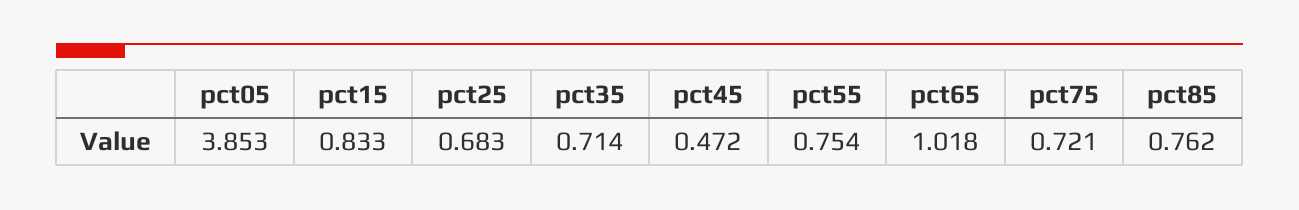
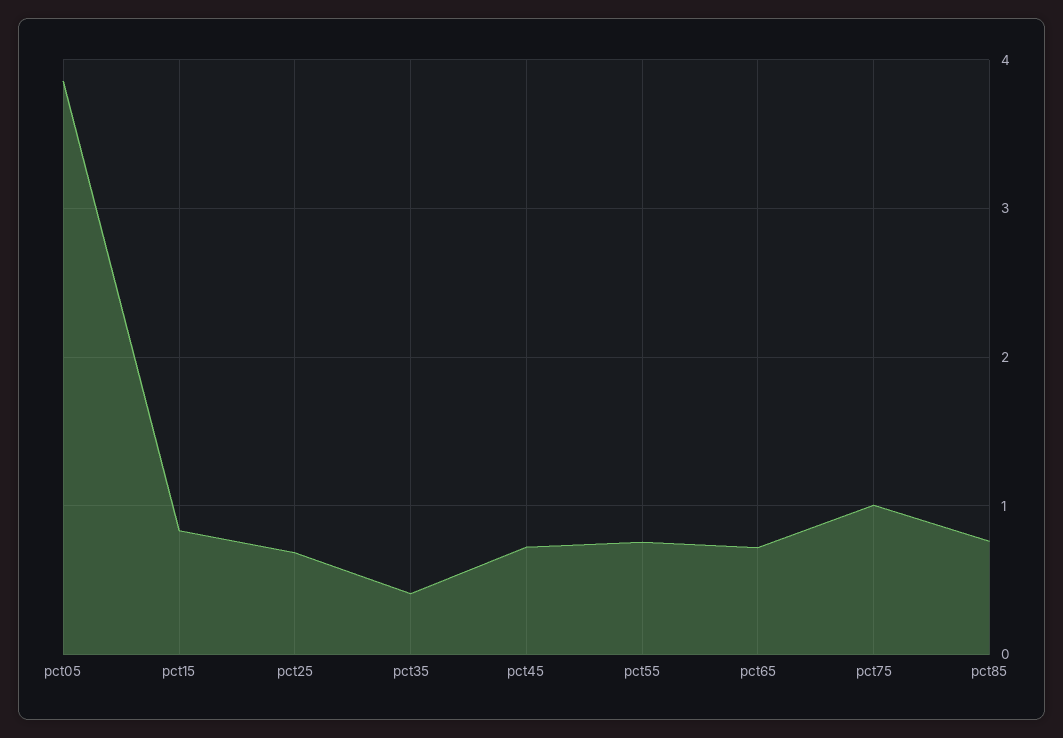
pct35: 0.714 -> 0.4
pct45: 0.472 -> 0.7
pct65: 1.018 -> 0.7
pct75: 0.721 -> 1

